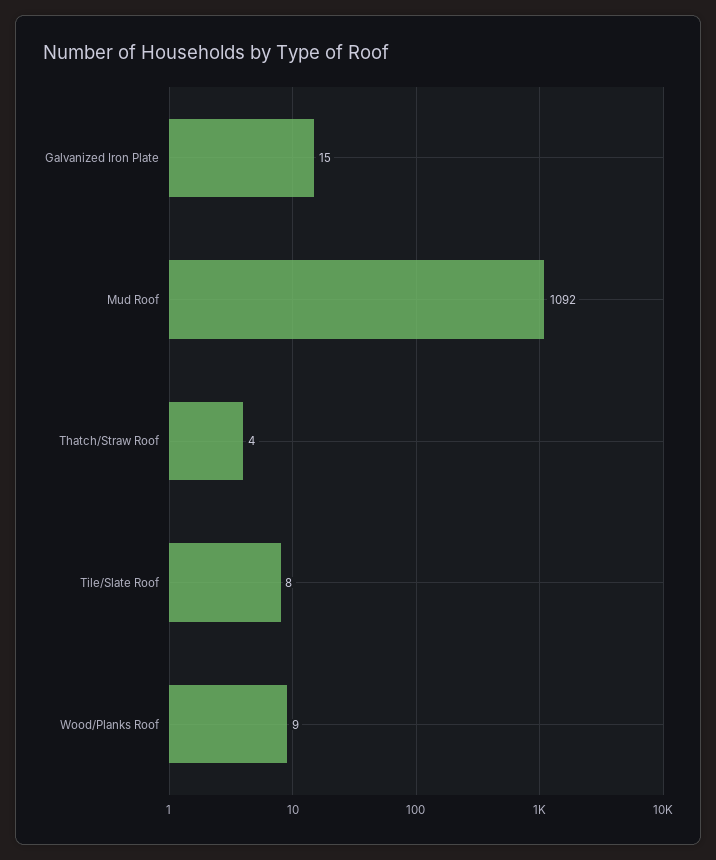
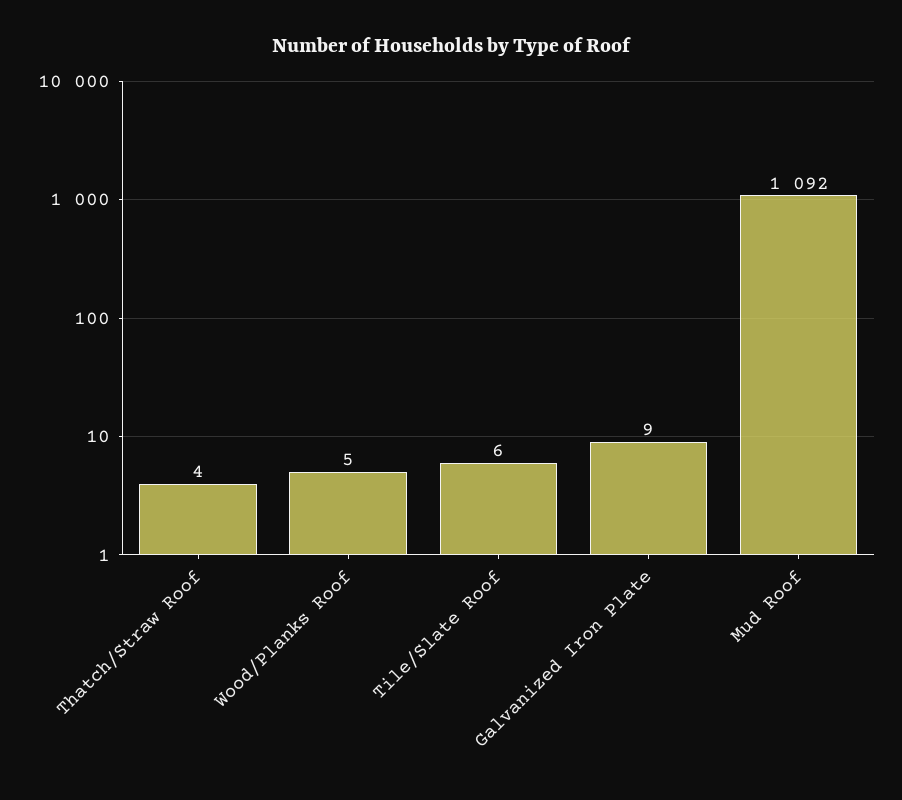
Galvanized Iron Plate: 15 -> 9
Tile/Slate Roof: 8 -> 6
Wood/Planks Roof: 9 -> 5

